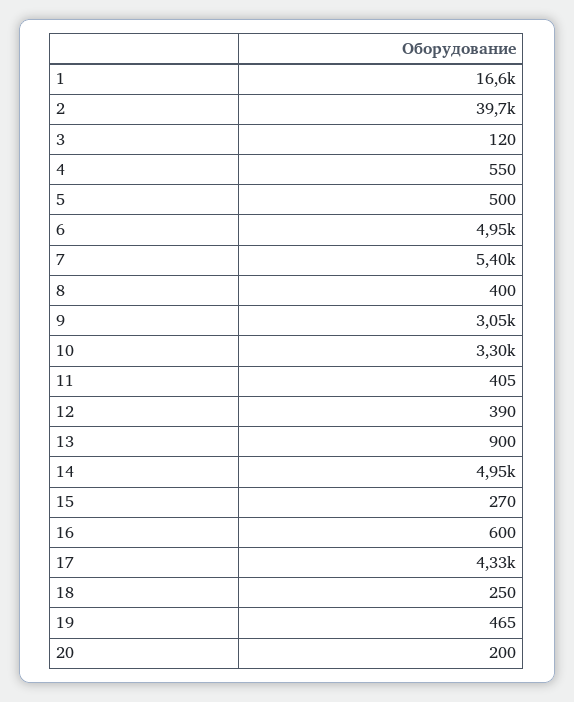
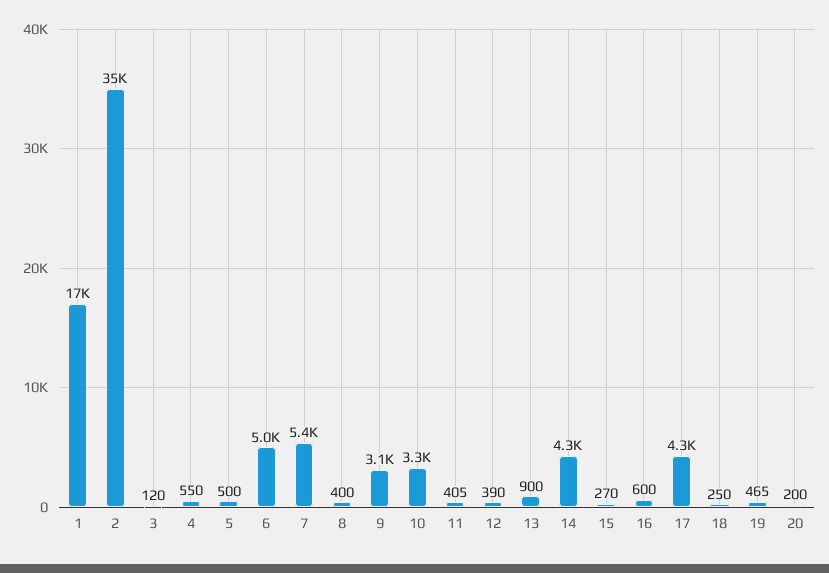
2: 39700 -> 35000
14: 4950 -> 4300

